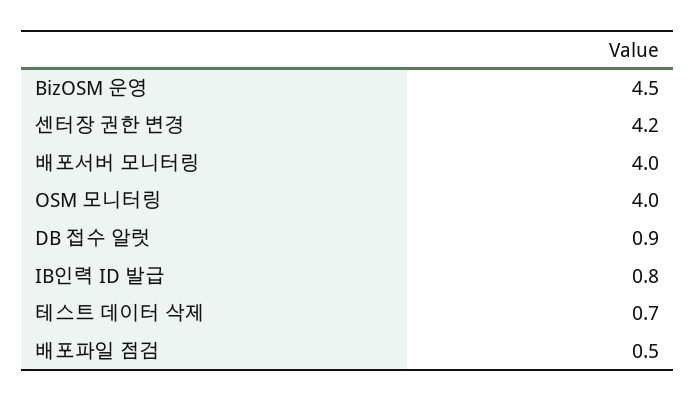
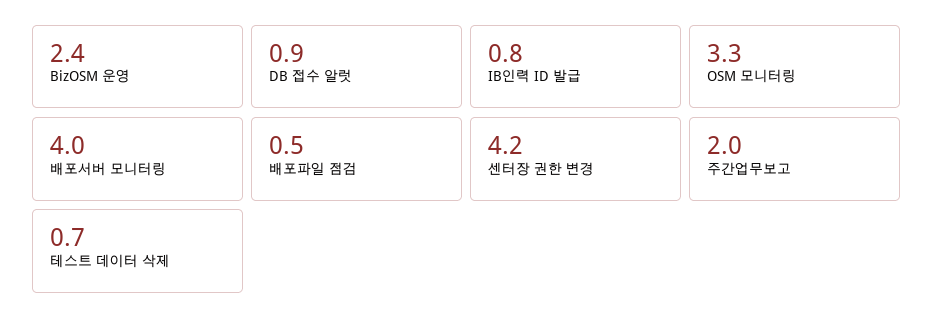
BizOSM 운영: 4.5 -> 2.4
OSM 모니터링: 4 -> 3.3
주간업무보고: none -> 2

